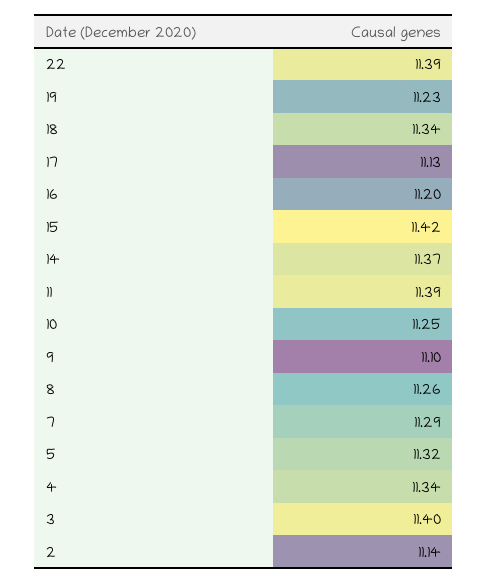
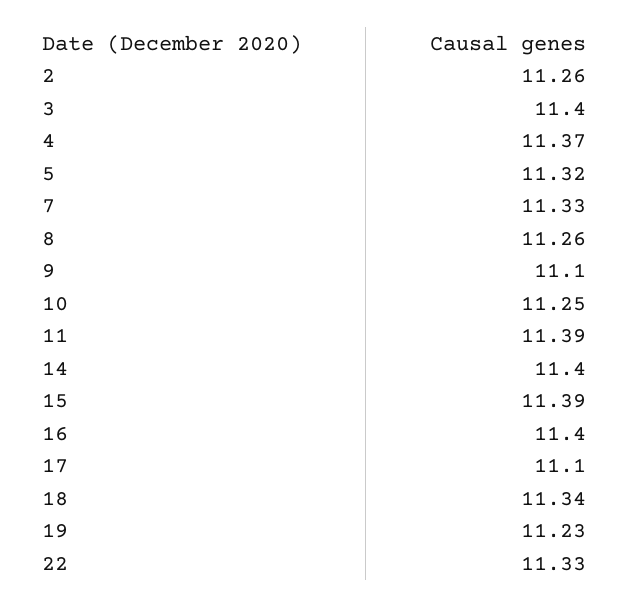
22: 11.39 -> 11.33
17: 11.13 -> 11.1
16: 11.2 -> 11.4
15: 11.42 -> 11.39
14: 11.37 -> 11.4
7: 11.29 -> 11.33
4: 11.34 -> 11.37
2: 11.14 -> 11.26

